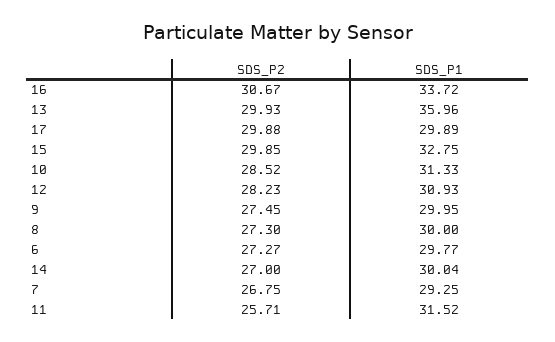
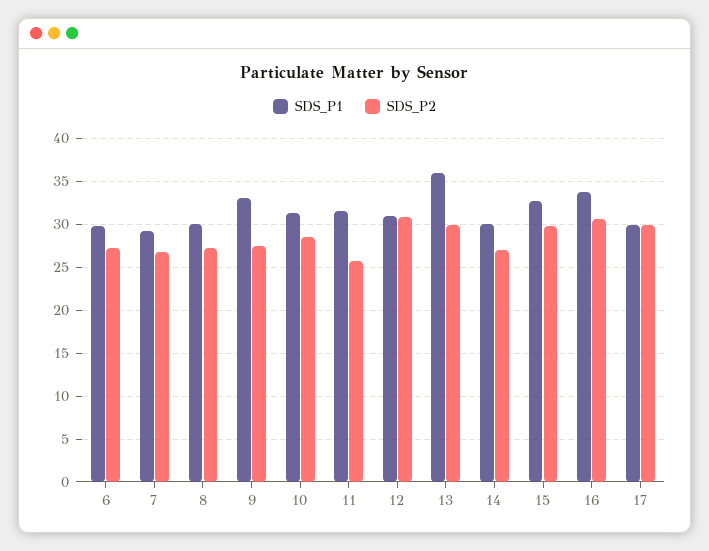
SDS_P2, 12: 28.23 -> 31
SDS_P1, 9: 29.95 -> 33

